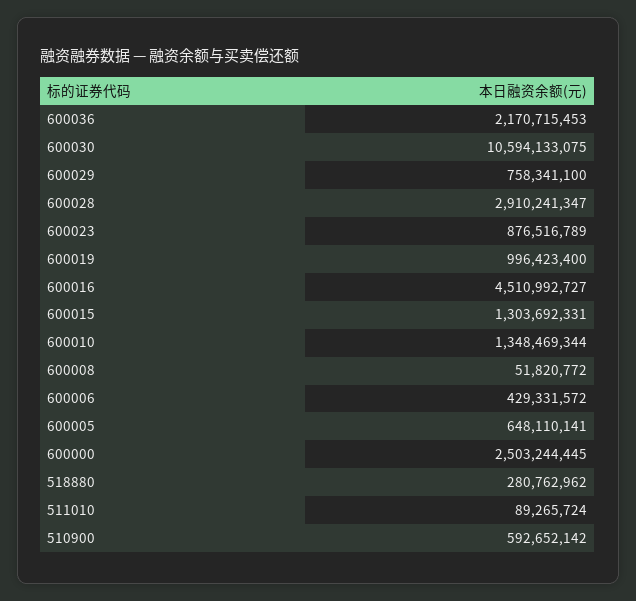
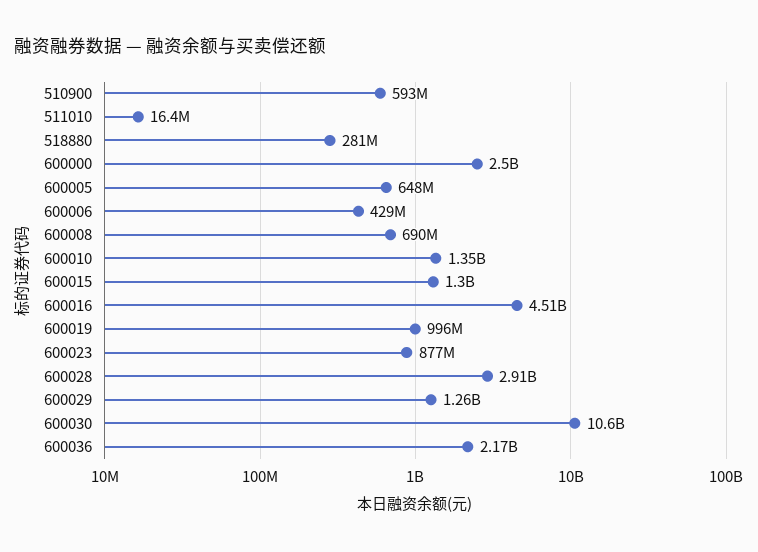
600029: 758341100 -> 1260000000
600008: 51820772 -> 690000000
511010: 89265724 -> 16400000

